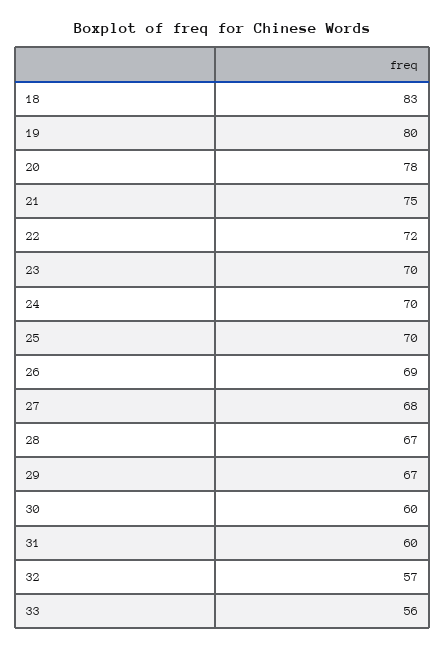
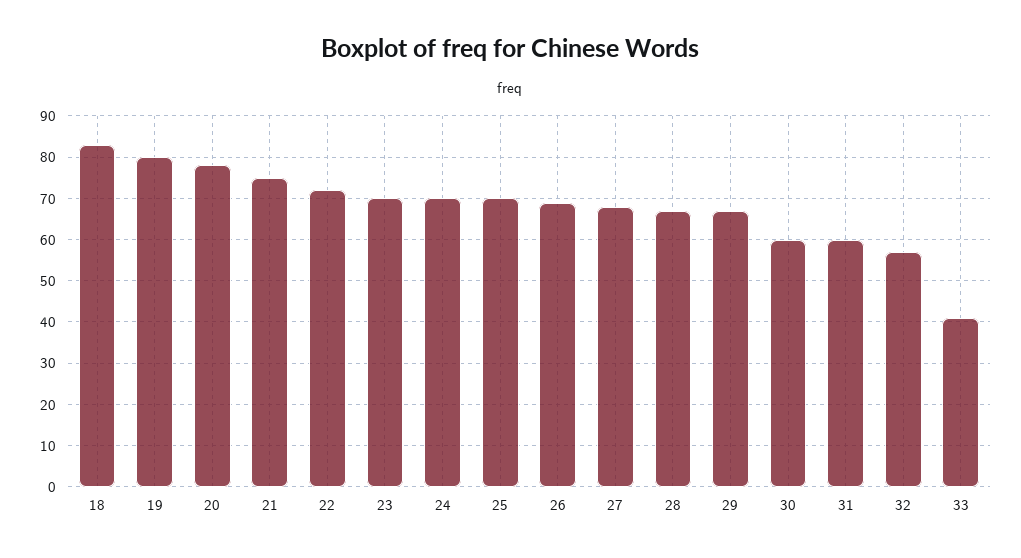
33: 56 -> 40

